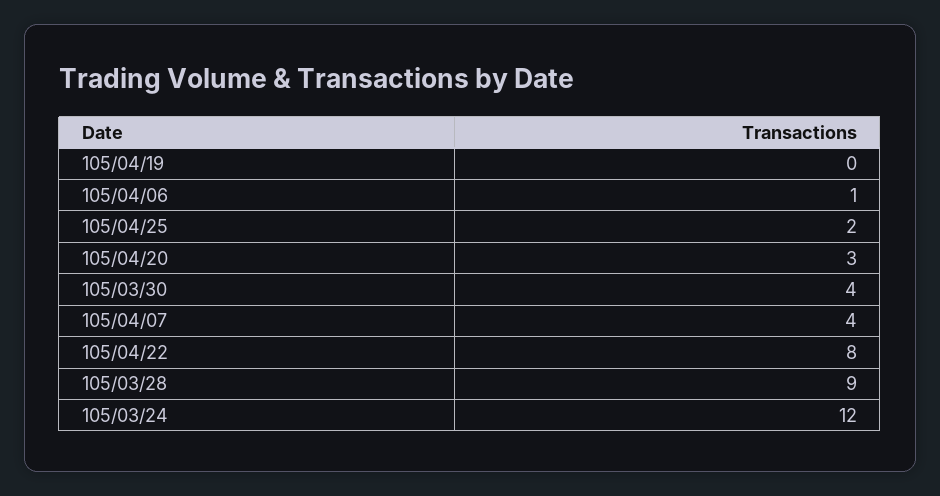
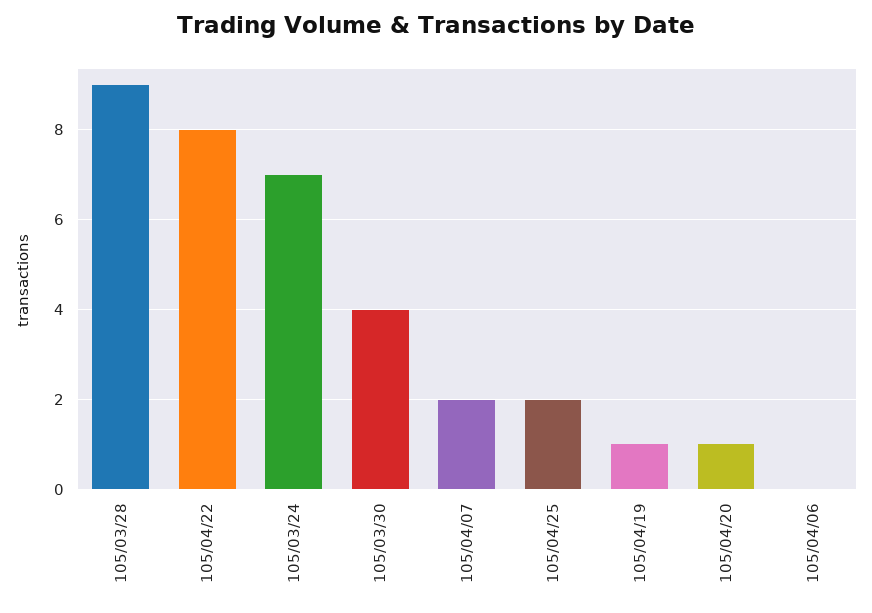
105/04/19: 0 -> 1
105/04/06: 1 -> 0
105/04/20: 3 -> 1
105/04/07: 4 -> 2
105/03/24: 12 -> 7

